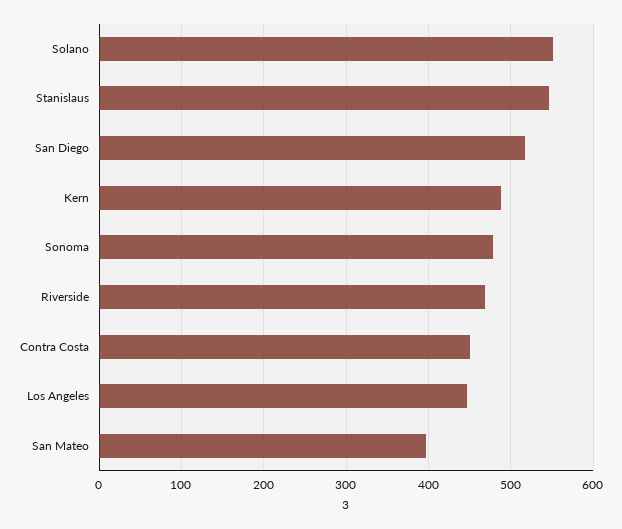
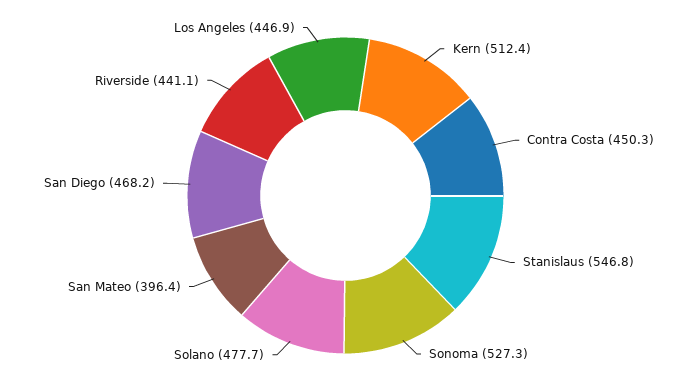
Solano: 550 -> 477.7
San Diego: 520 -> 468.2
Kern: 490 -> 512.4
Sonoma: 480 -> 527.3
Riverside: 470 -> 441.1

